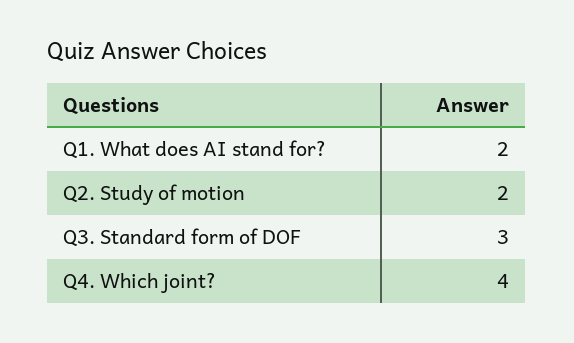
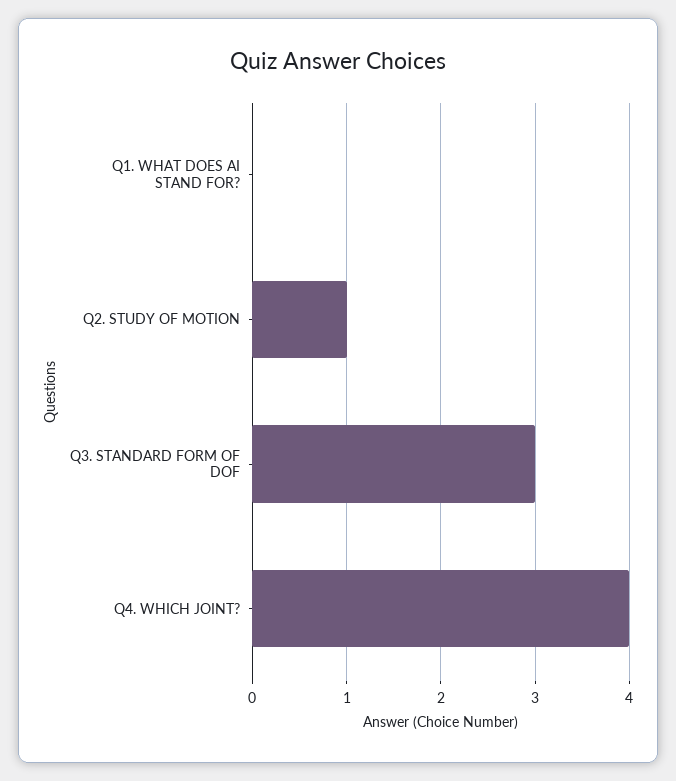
Q1. What does AI stand for?: 2 -> 0
Q2. Study of motion: 2 -> 1

